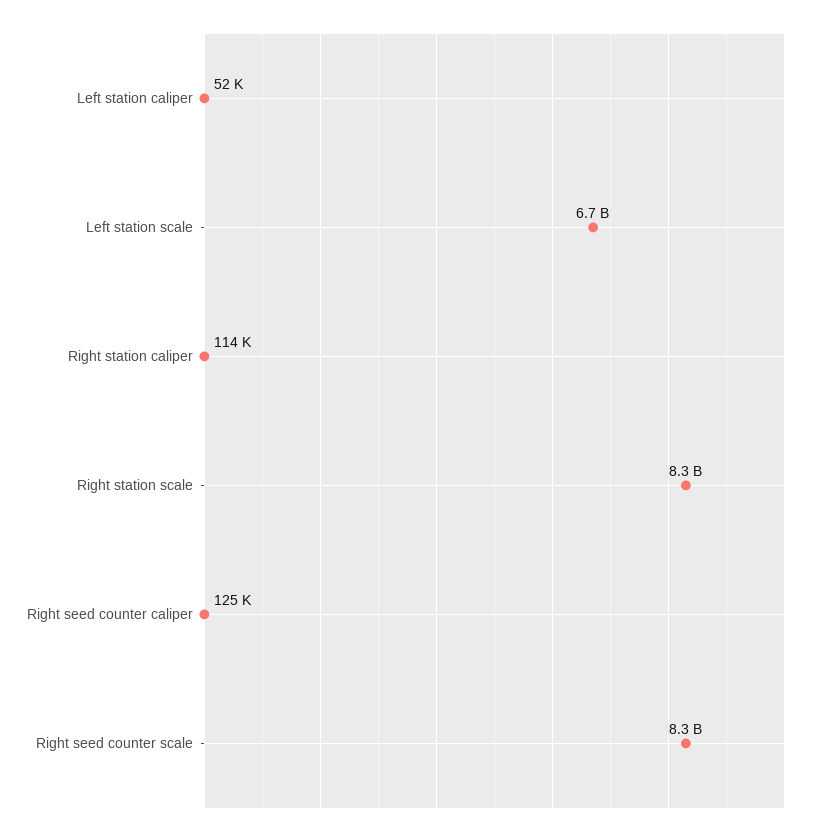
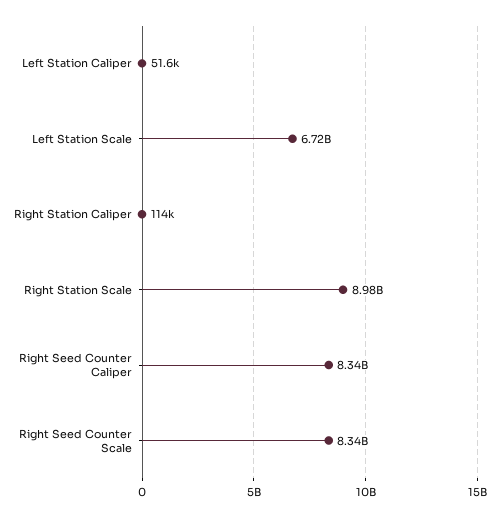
Right station scale: 8300000000 -> 8980000000
Right seed counter caliper: 125000 -> 8340000000

